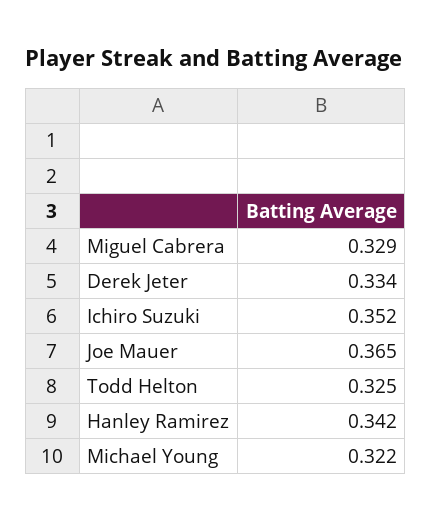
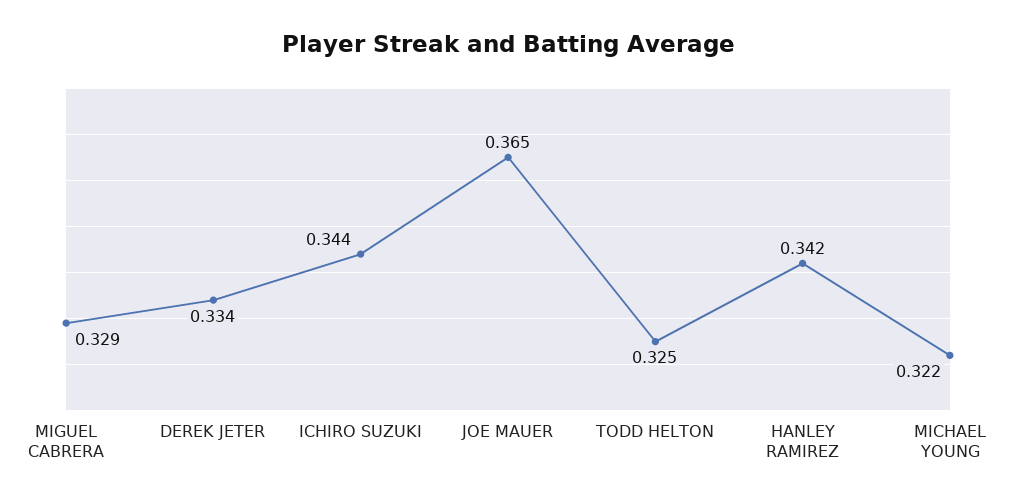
Ichiro Suzuki: 0.352 -> 0.344

